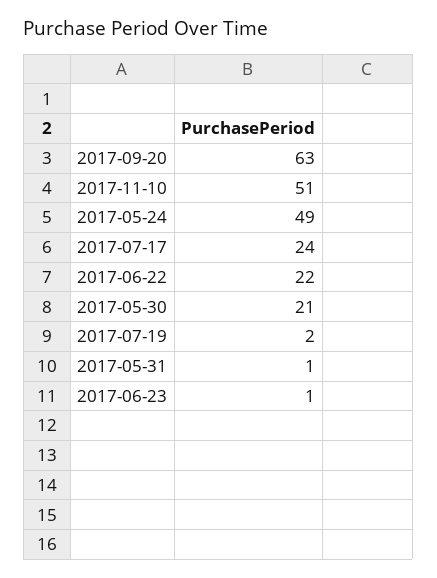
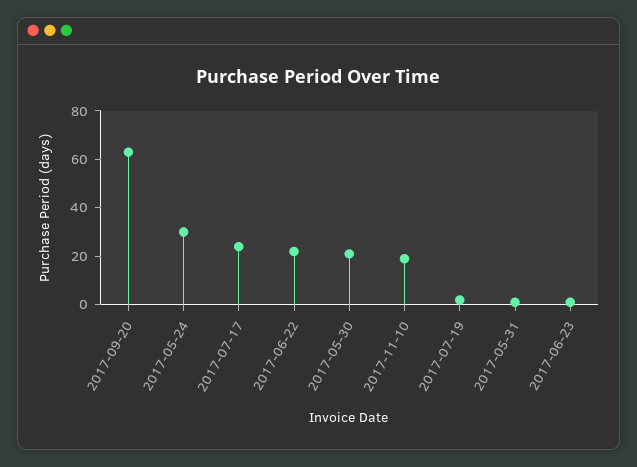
2017-11-10: 51 -> 20
2017-05-24: 49 -> 30

